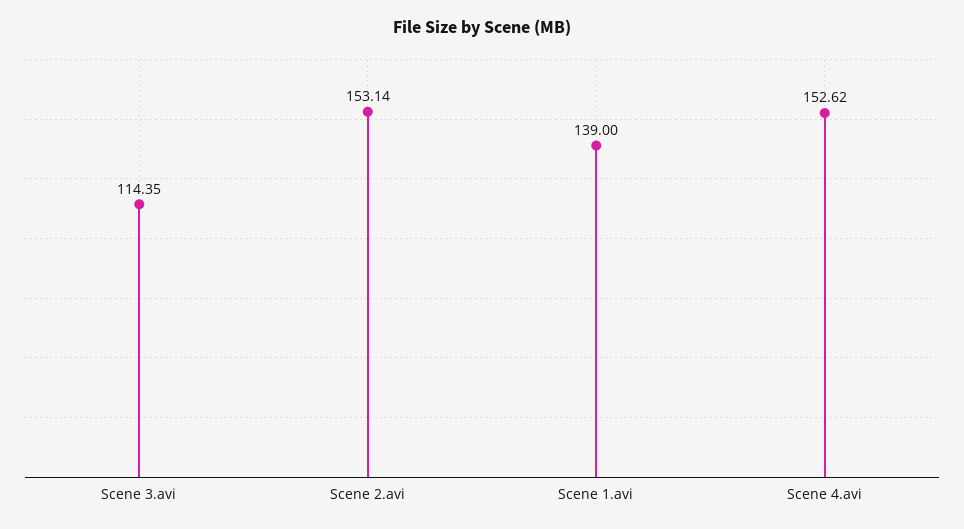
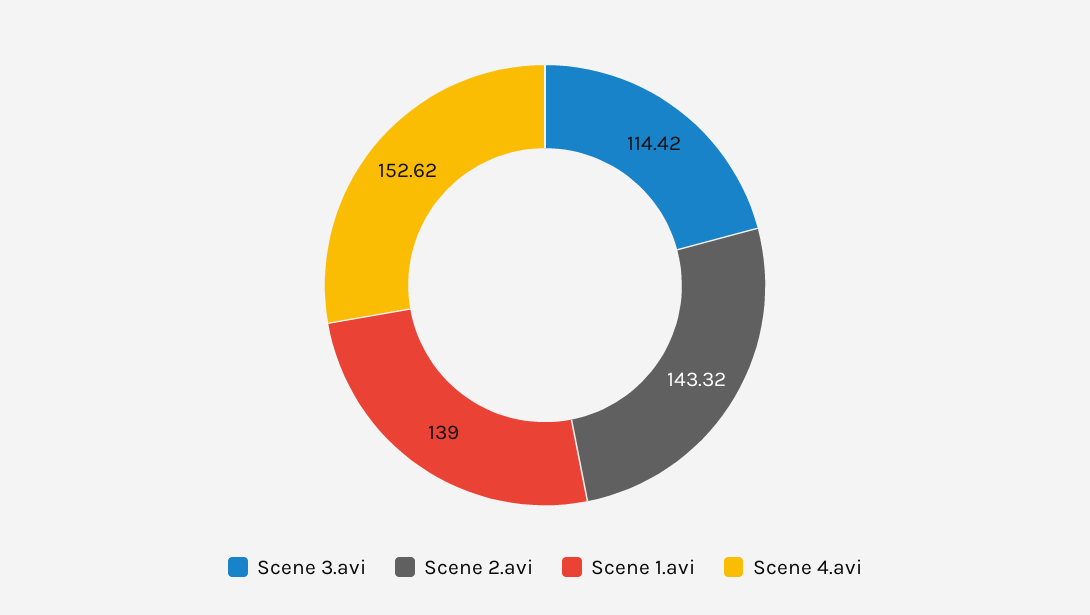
Scene 3.avi: 114.35 -> 114.42
Scene 2.avi: 153.14 -> 143.32

